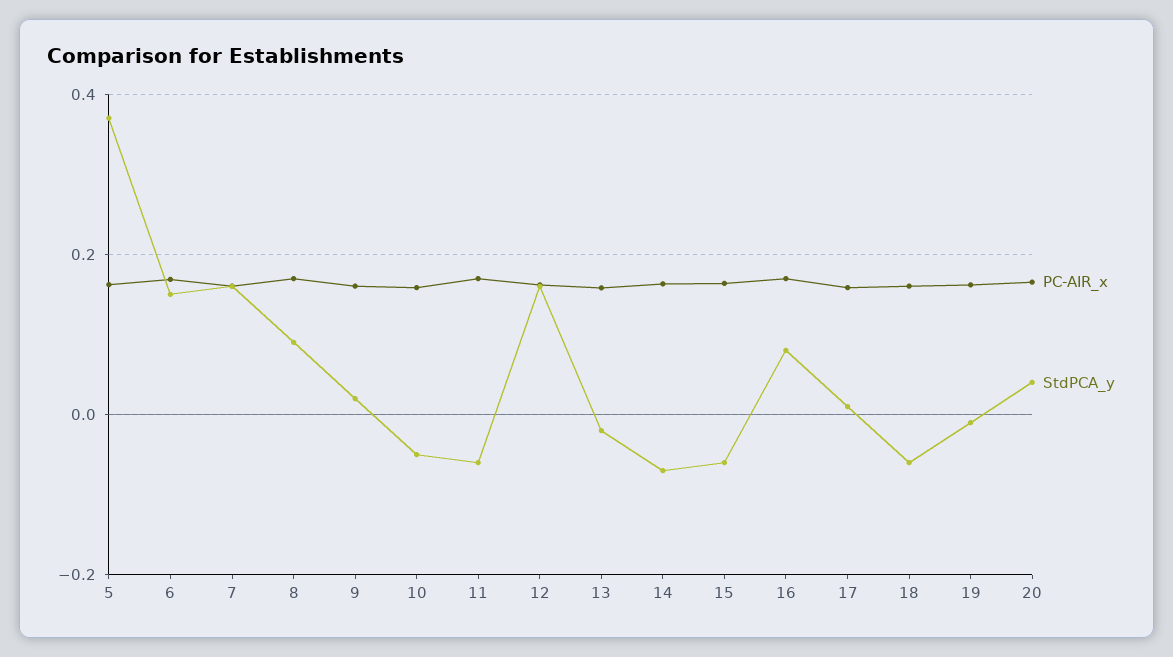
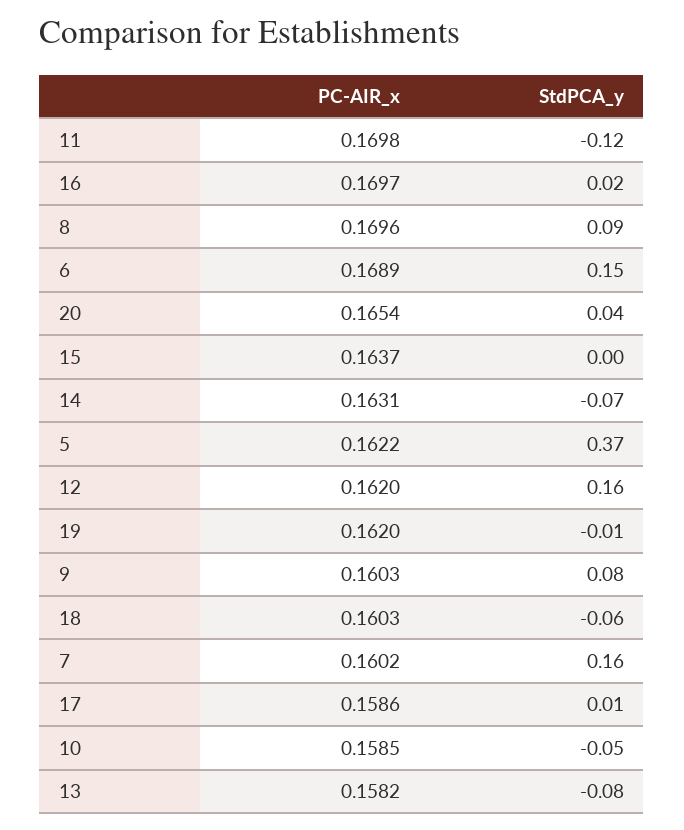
StdPCA_y, 9: 0.02 -> 0.08
StdPCA_y, 11: -0.06 -> -0.12
StdPCA_y, 13: -0.02 -> -0.08
StdPCA_y, 15: -0.06 -> 0
StdPCA_y, 16: 0.08 -> 0.02

